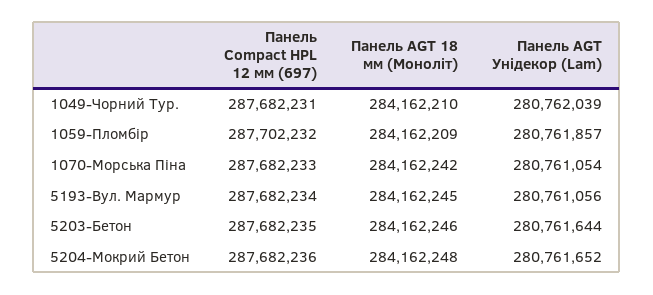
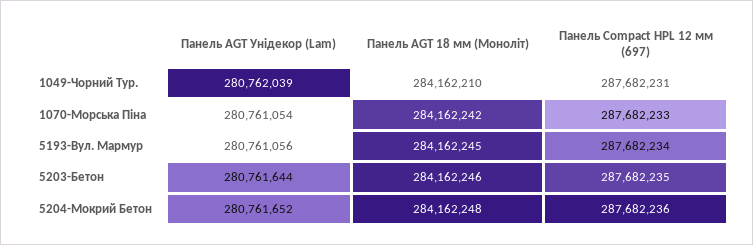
Панель Compact HPL 12 мм (697), 1059-Пломбір: 287702232 -> none
Панель AGT 18 мм (Моноліт), 1059-Пломбір: 284162209 -> none
Панель AGT Унідекор (Lam), 1059-Пломбір: 280761857 -> none

